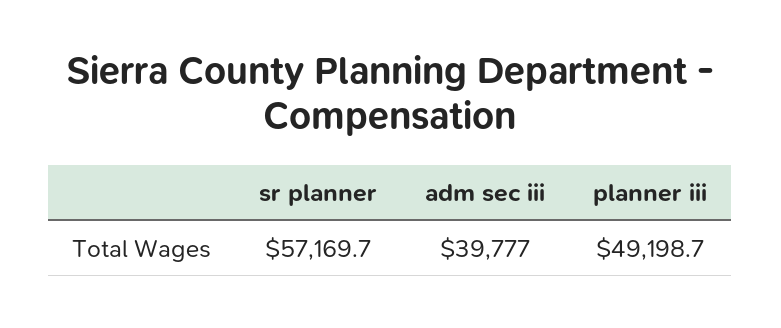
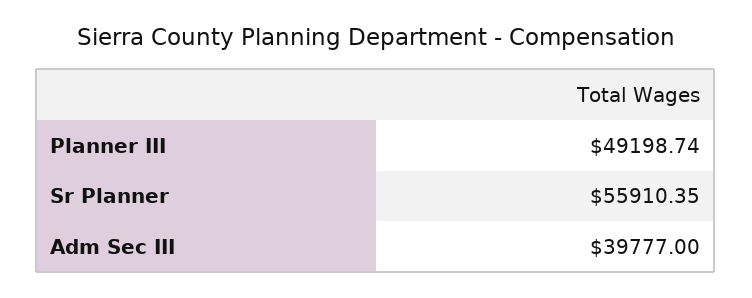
sr planner: 57169.7 -> 55910.35

